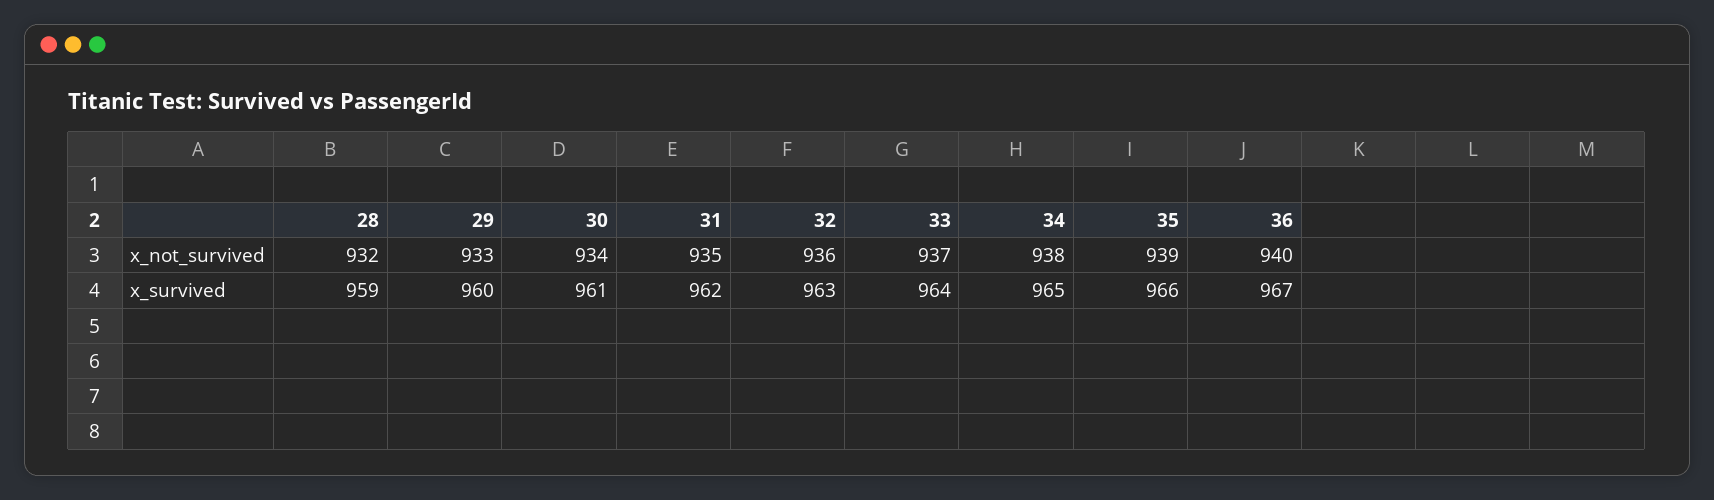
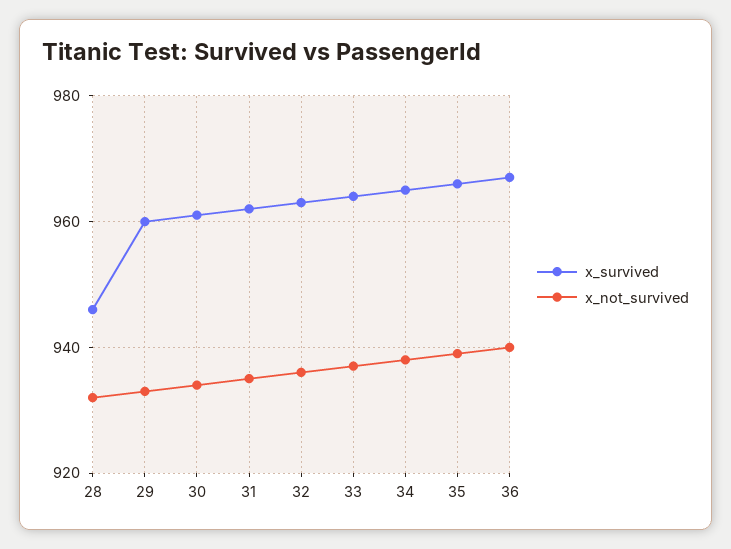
x_survived, 28: 959 -> 945

